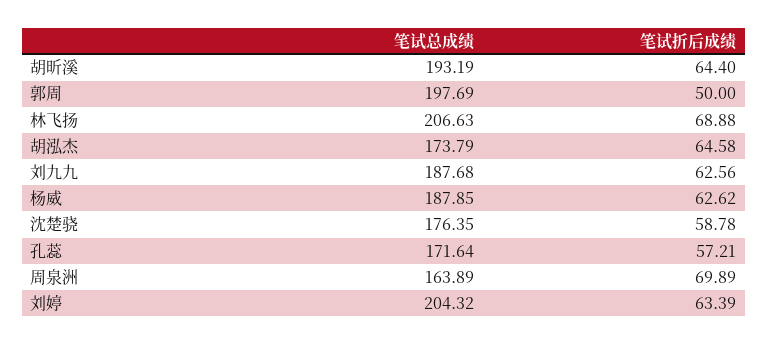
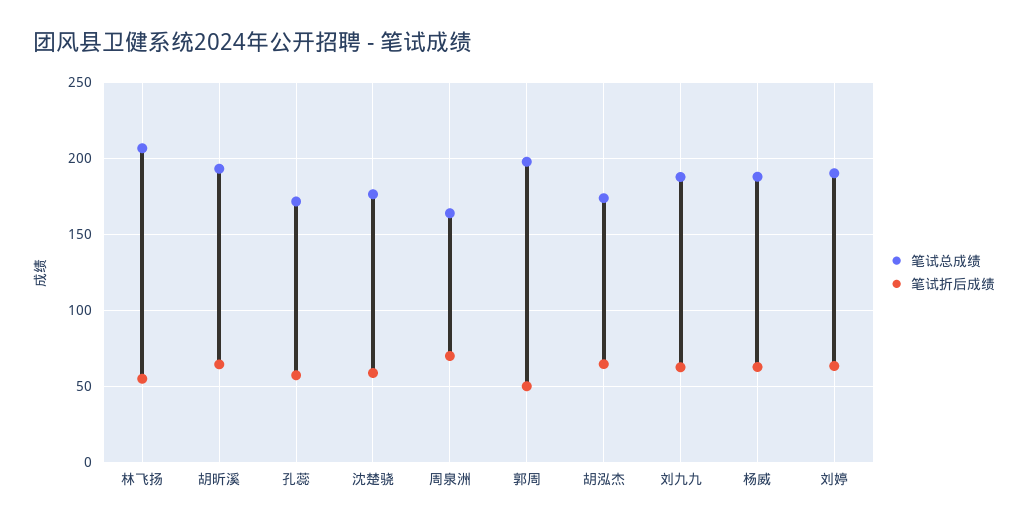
笔试折后成绩, 林飞扬: 68.88 -> 55
笔试总成绩, 刘婷: 204.32 -> 190

